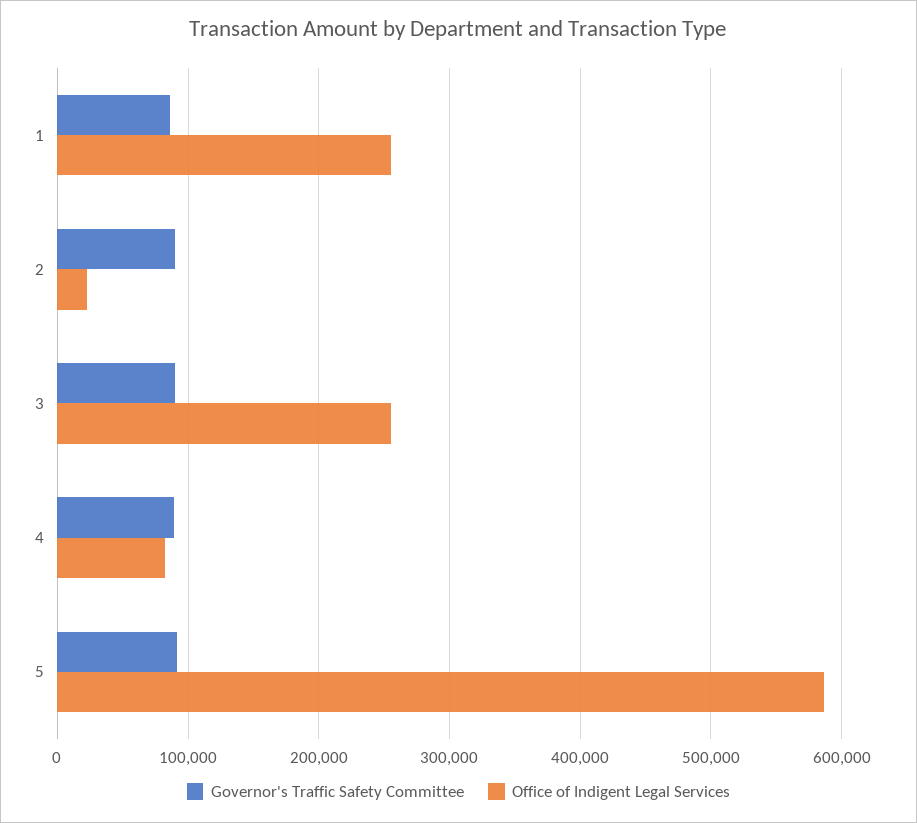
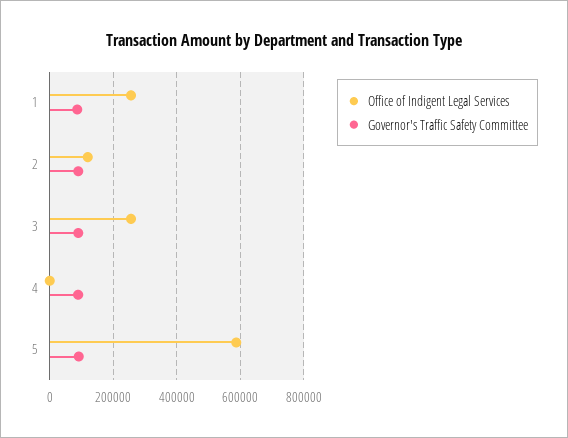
Office of Indigent Legal Services, 2: 20000 -> 120000
Office of Indigent Legal Services, 4: 80000 -> 0

